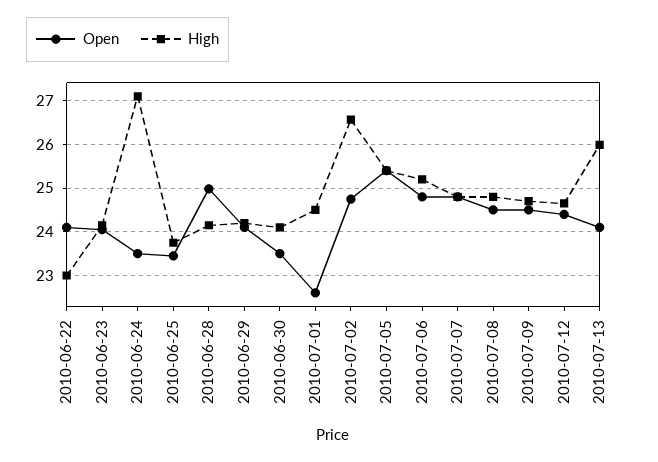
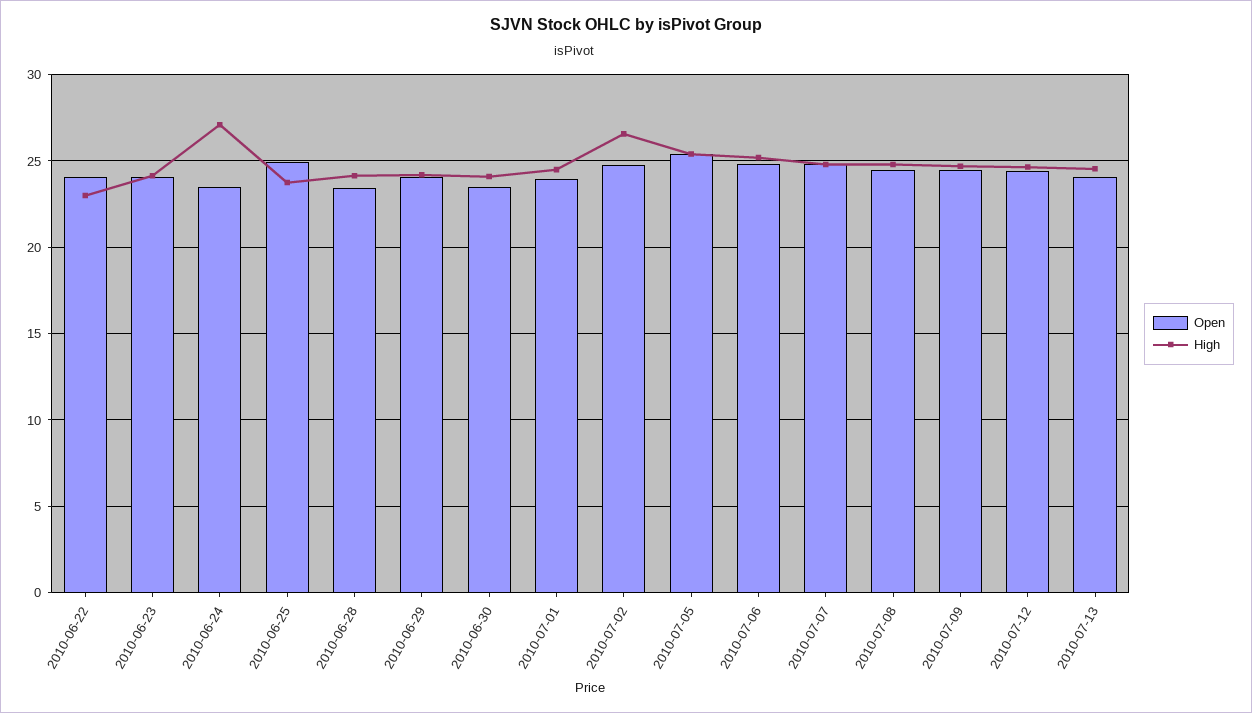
Open, 2010-06-25: 23.4 -> 25
Open, 2010-06-28: 25 -> 23.5
Open, 2010-07-01: 22.6 -> 24
High, 2010-07-13: 26 -> 24.5

